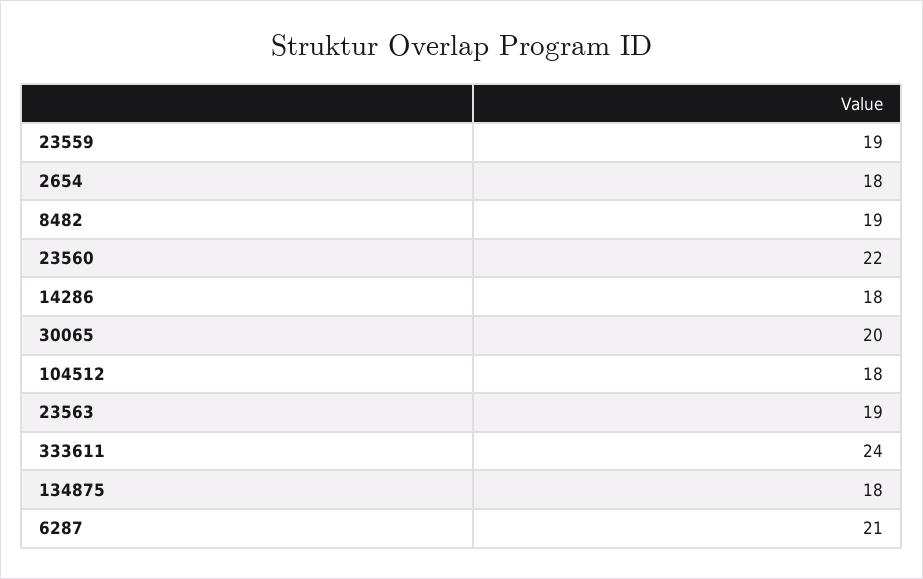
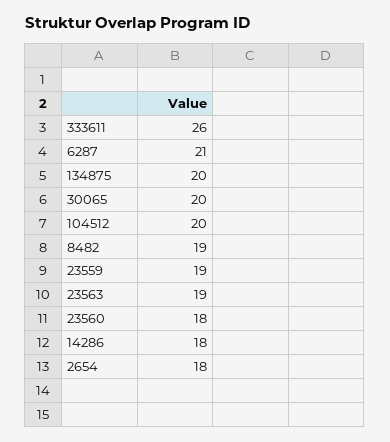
23560: 22 -> 18
104512: 18 -> 20
333611: 24 -> 26
134875: 18 -> 20

